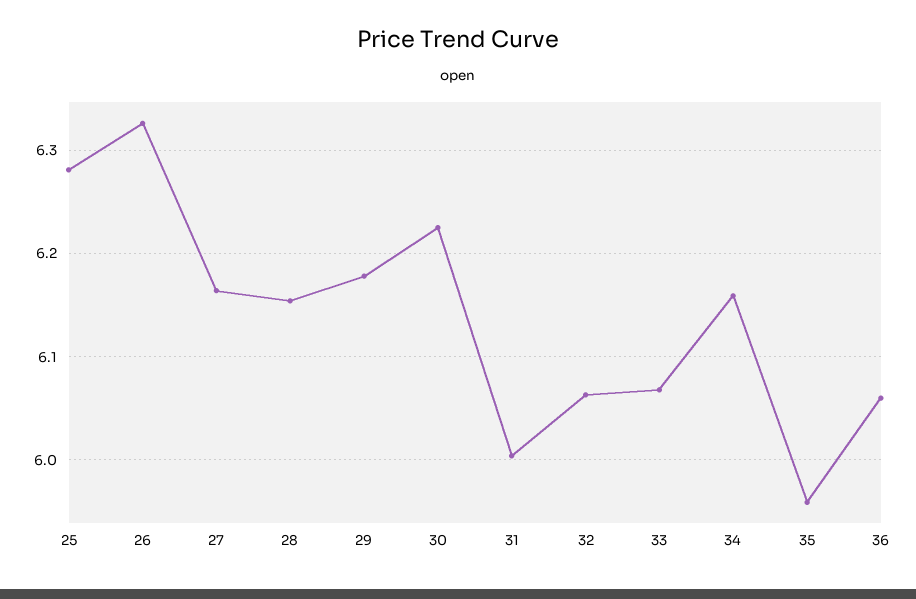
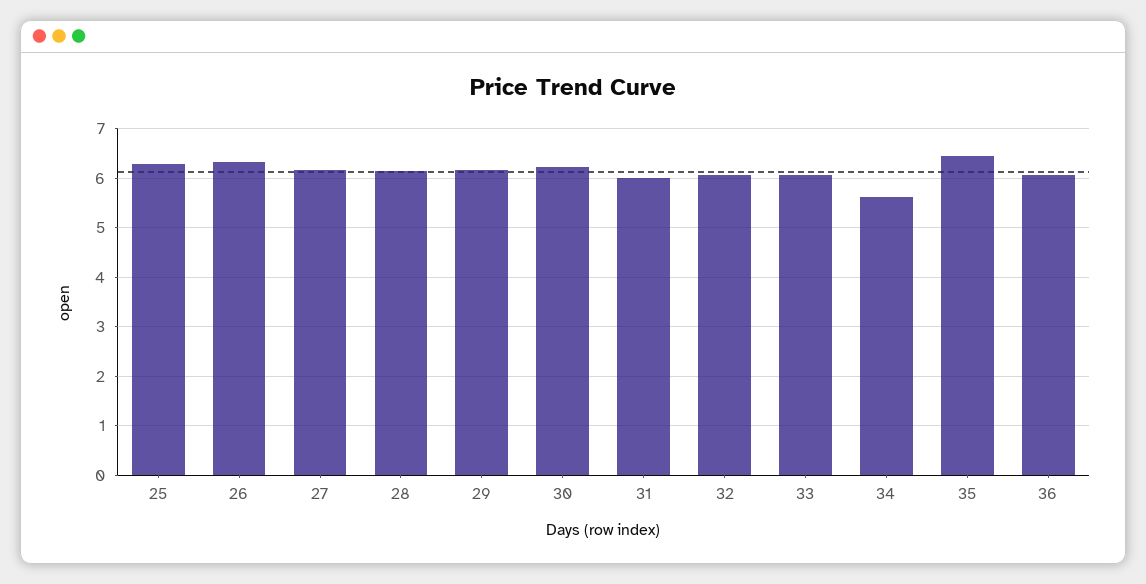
34: 6.16 -> 5.6
35: 5.96 -> 6.4

